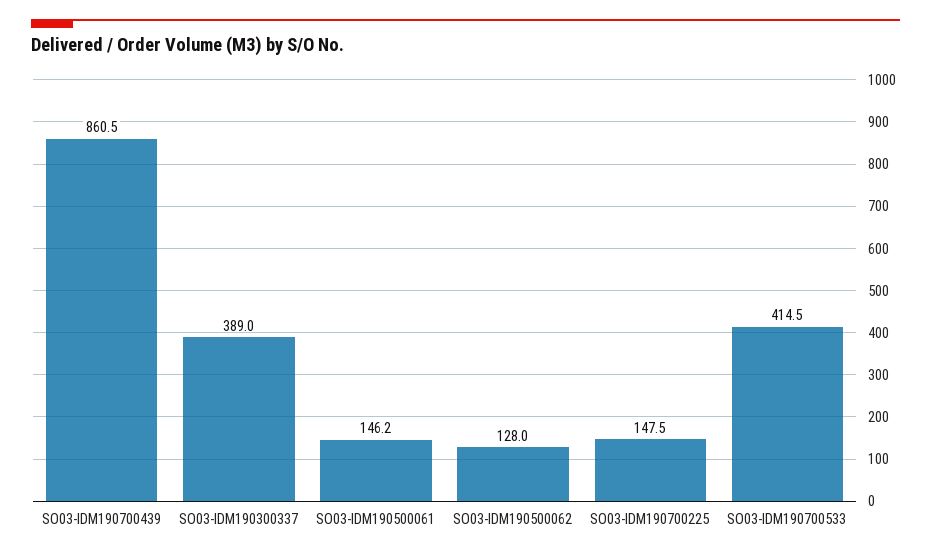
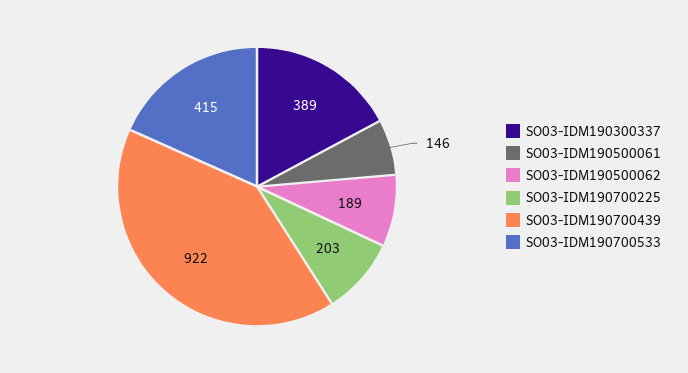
SO03-IDM190700439: 860.5 -> 922
SO03-IDM190500062: 128 -> 189
SO03-IDM190700225: 147.5 -> 203

